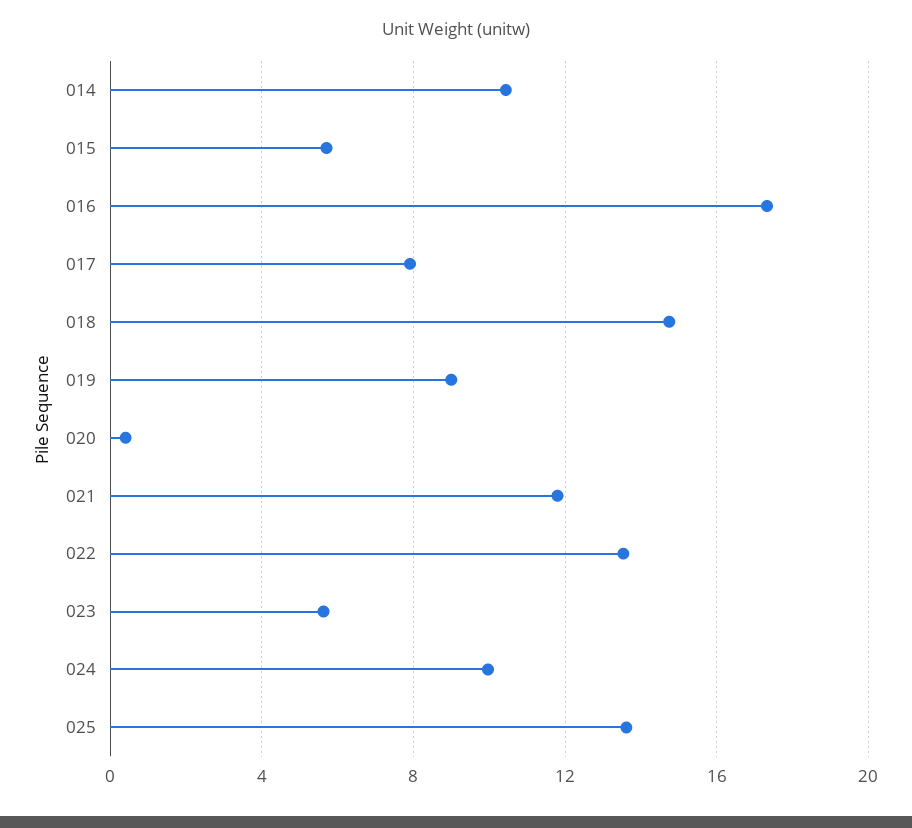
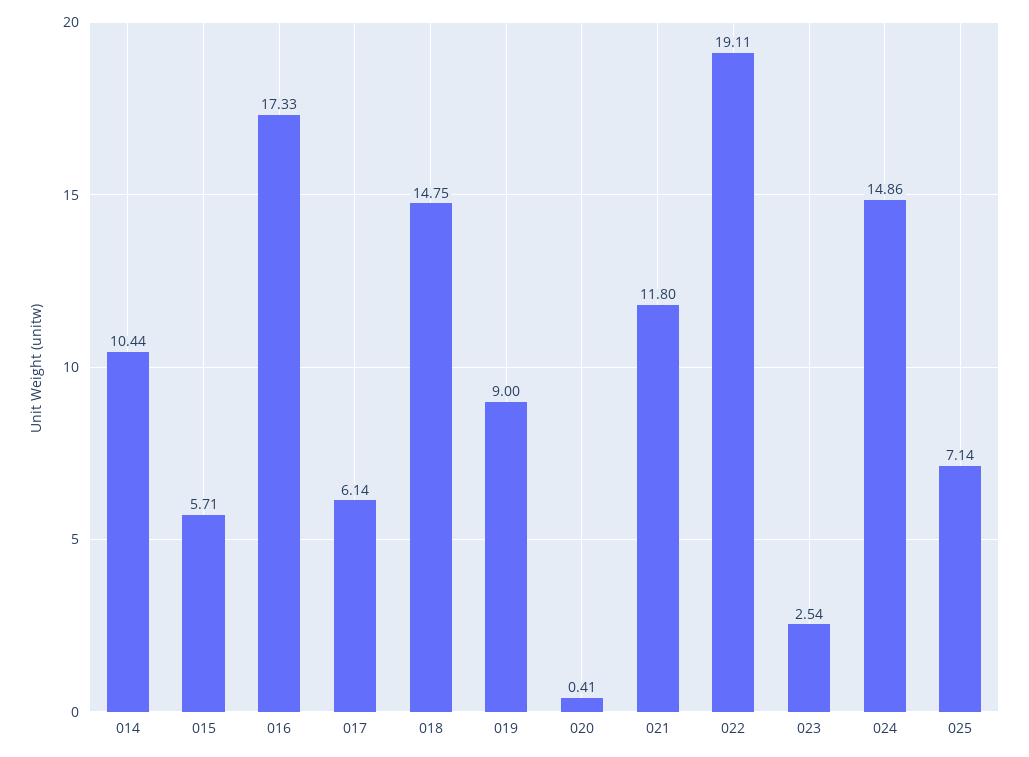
017: 8 -> 6.14
022: 13.5 -> 19.11
023: 5.5 -> 2.54
024: 10 -> 14.86
025: 13.5 -> 7.14

